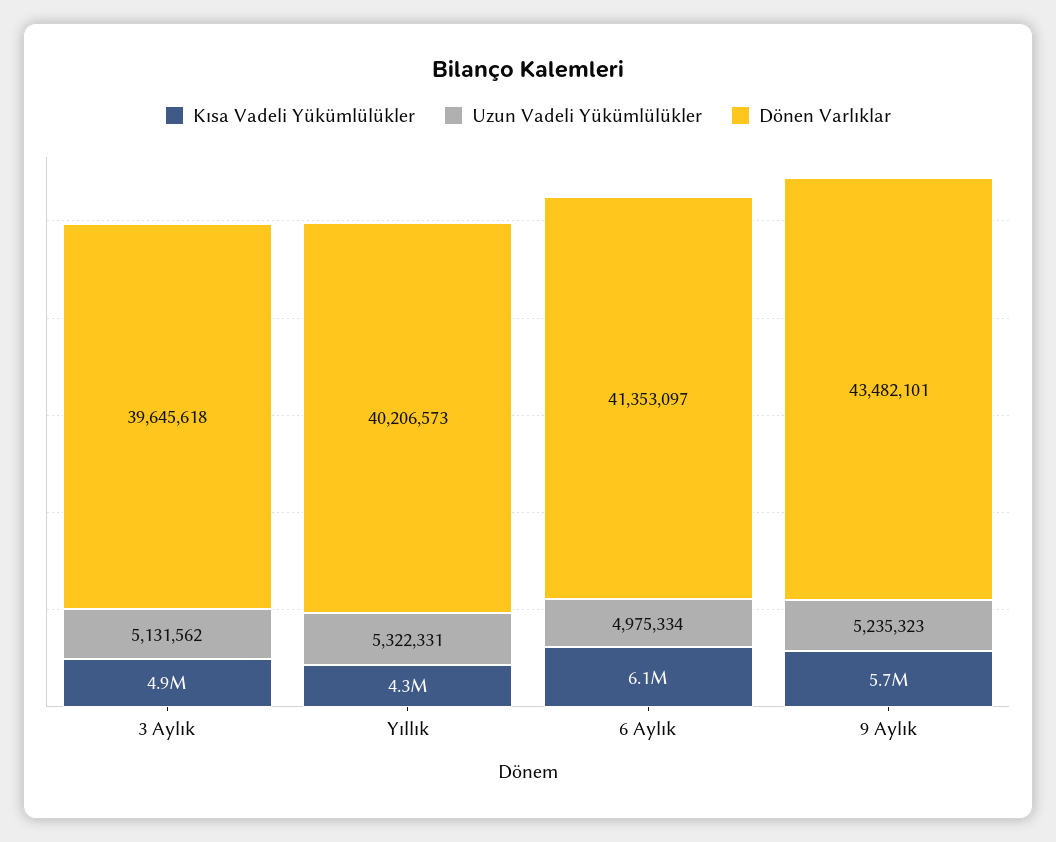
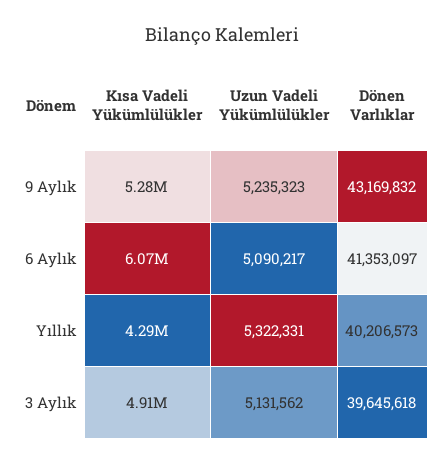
Uzun Vadeli Yükümlülükler, 6 Aylık: 4975334 -> 5090217
Kısa Vadeli Yükümlülükler, 9 Aylık: 5700000 -> 5280000
Dönen Varlıklar, 9 Aylık: 43482101 -> 43169832

